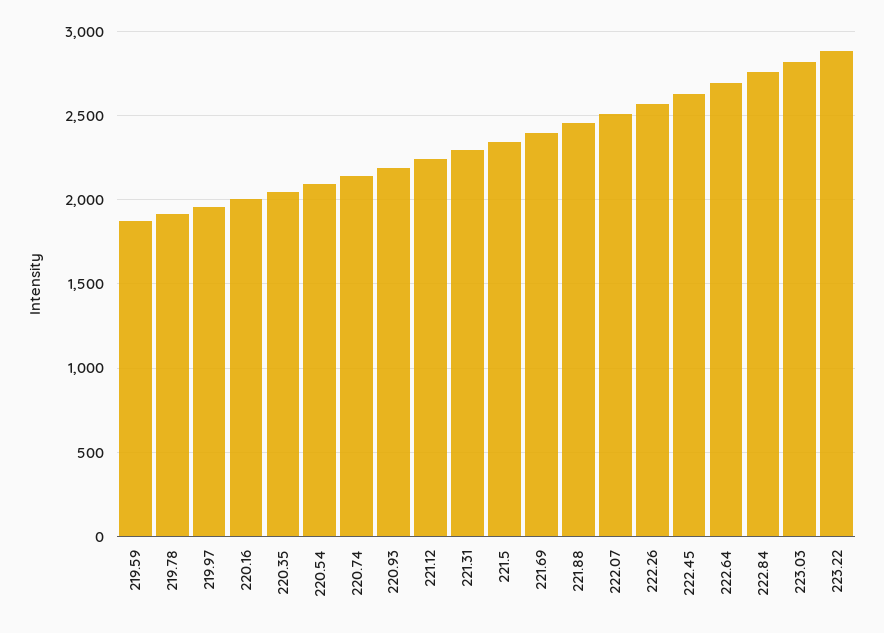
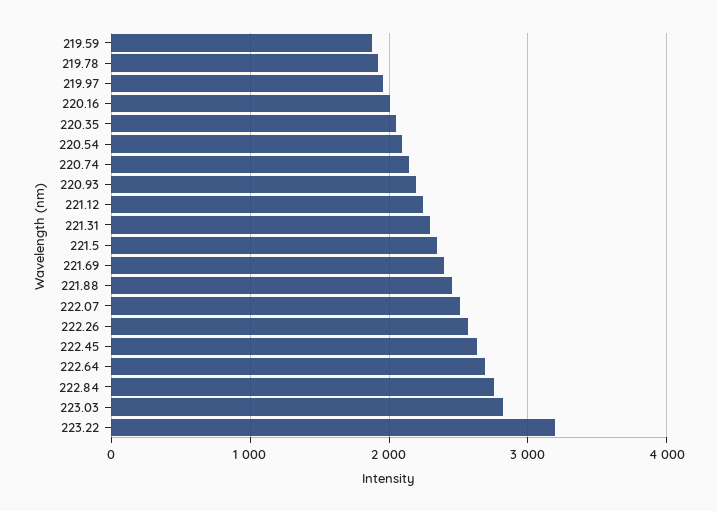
223.22: 2900 -> 3200

